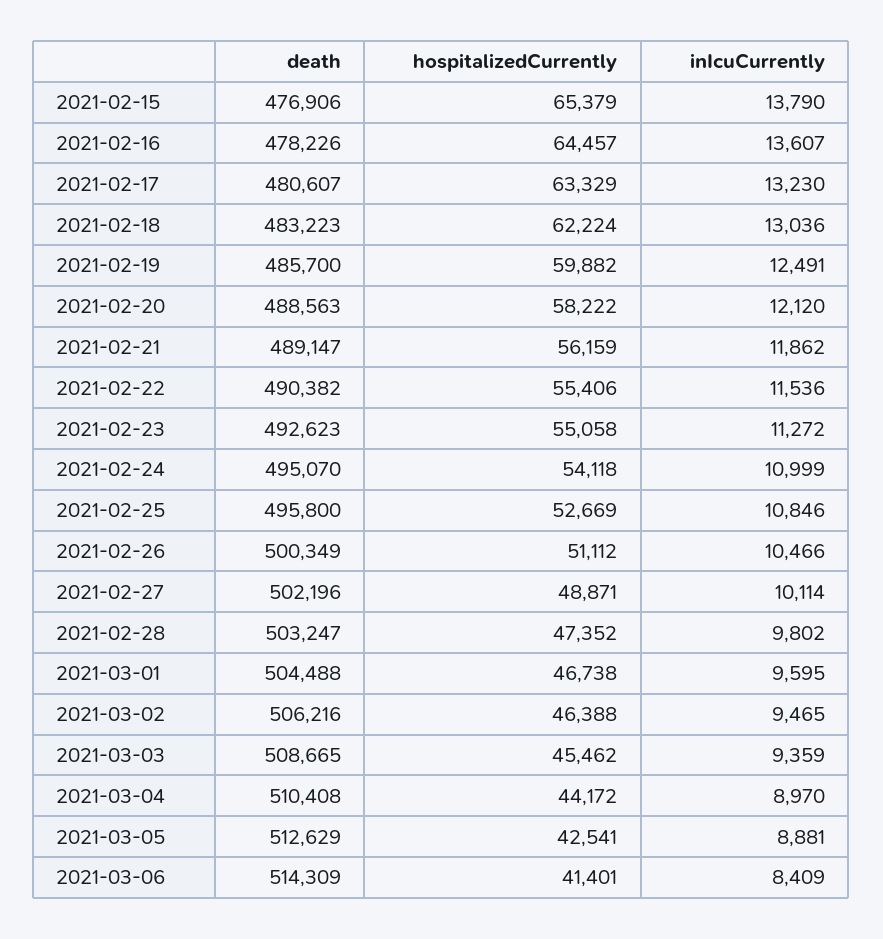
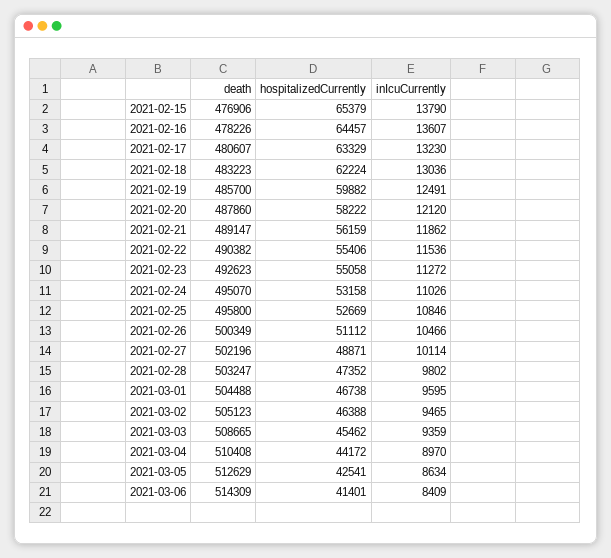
death, 2021-02-20: 488563 -> 487860
hospitalizedCurrently, 2021-02-24: 54118 -> 53158
inIcuCurrently, 2021-02-24: 10999 -> 11026
death, 2021-03-02: 506216 -> 505123
inIcuCurrently, 2021-03-05: 8881 -> 8634

